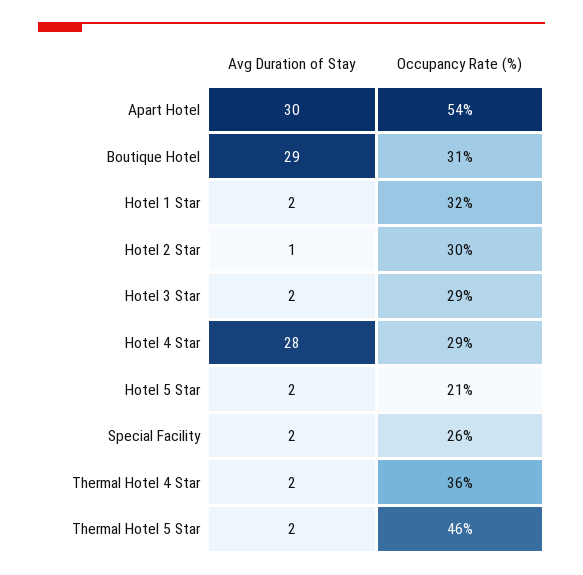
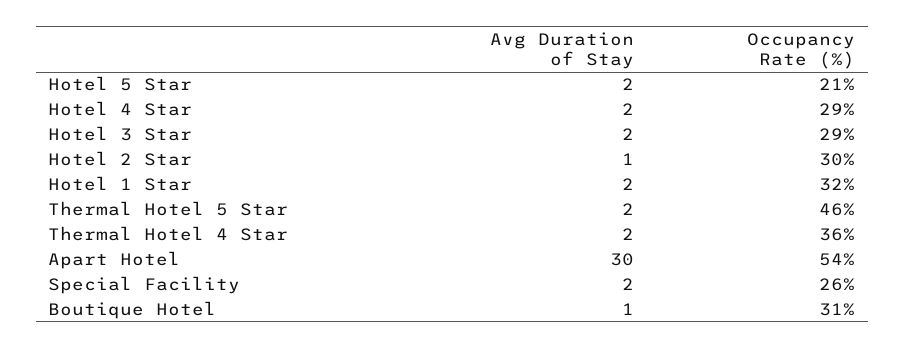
Avg Duration of Stay, Boutique Hotel: 29 -> 1
Avg Duration of Stay, Hotel 4 Star: 28 -> 2

